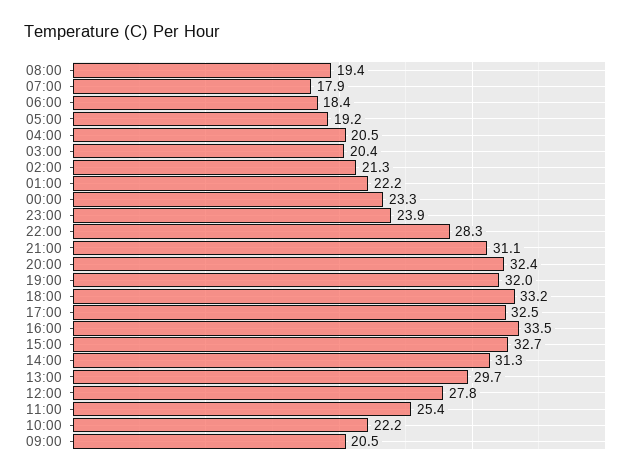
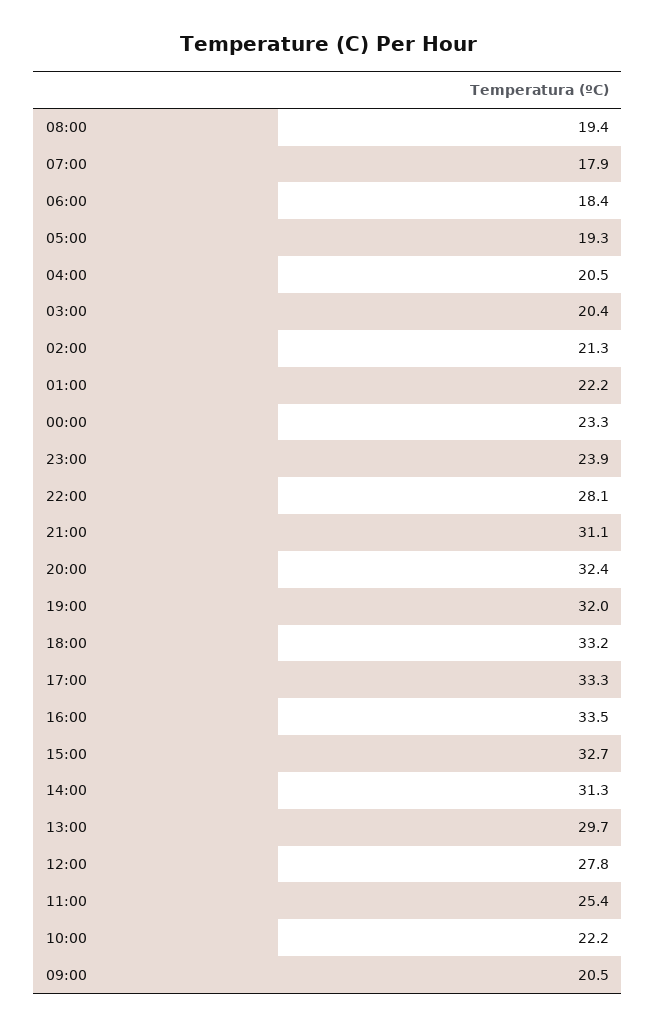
05:00: 19.2 -> 19.3
22:00: 28.3 -> 28.1
17:00: 32.5 -> 33.3

